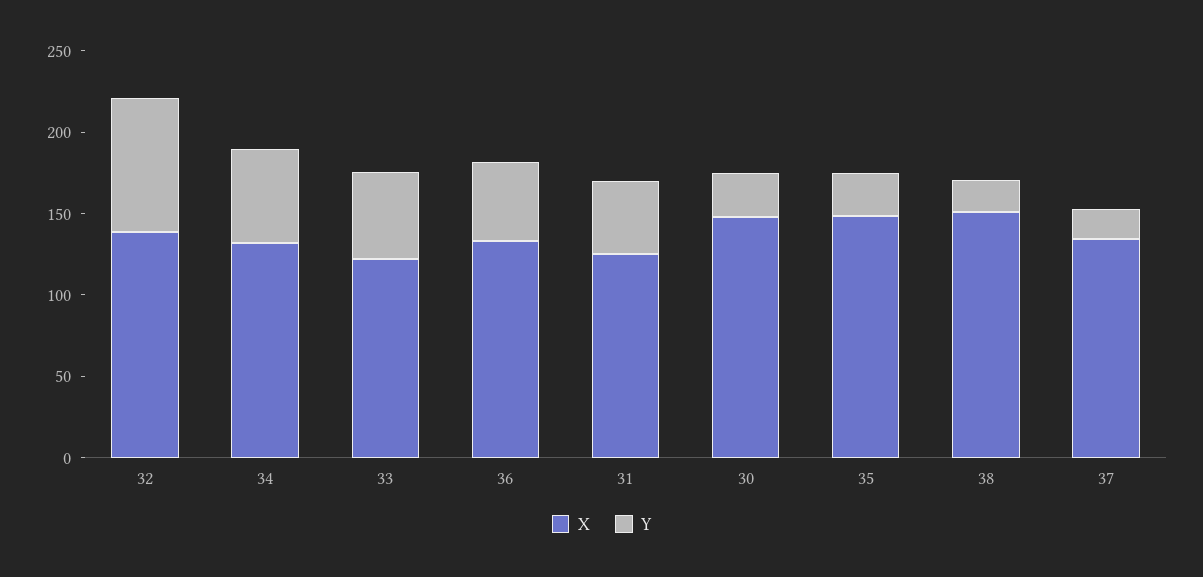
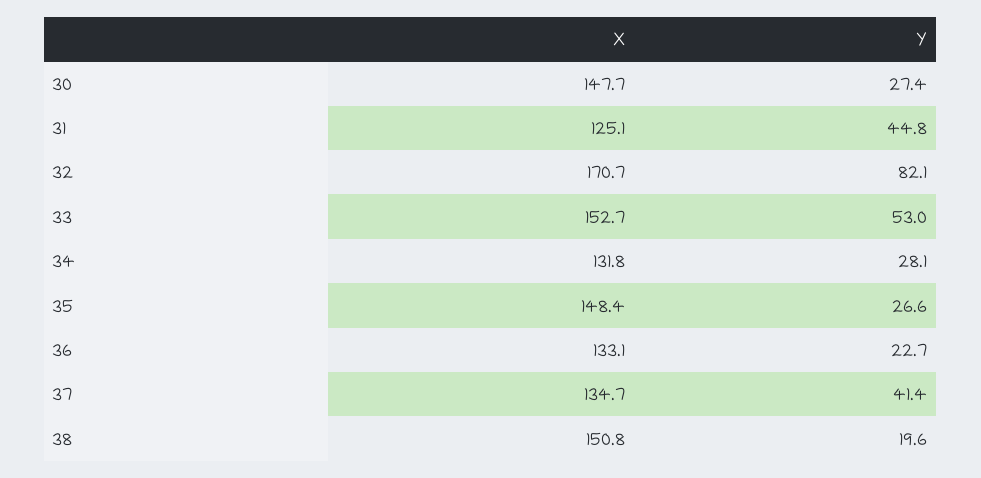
X, 32: 140 -> 170.7
Y, 34: 60 -> 28.1
X, 33: 120 -> 152.7
Y, 36: 50 -> 22.7
Y, 37: 20 -> 41.4

